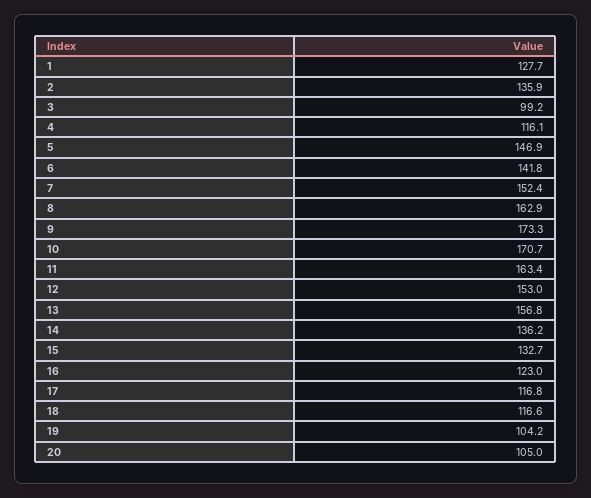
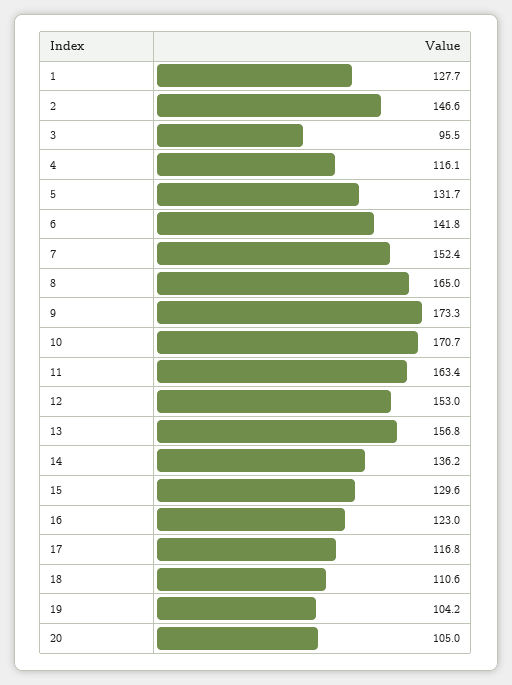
2: 135.9 -> 146.6
3: 99.2 -> 95.5
5: 146.9 -> 131.7
8: 162.9 -> 165
15: 132.7 -> 129.6
18: 116.6 -> 110.6

